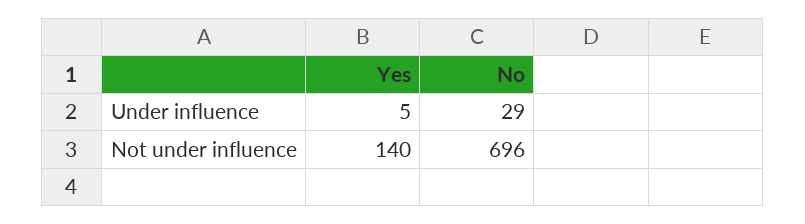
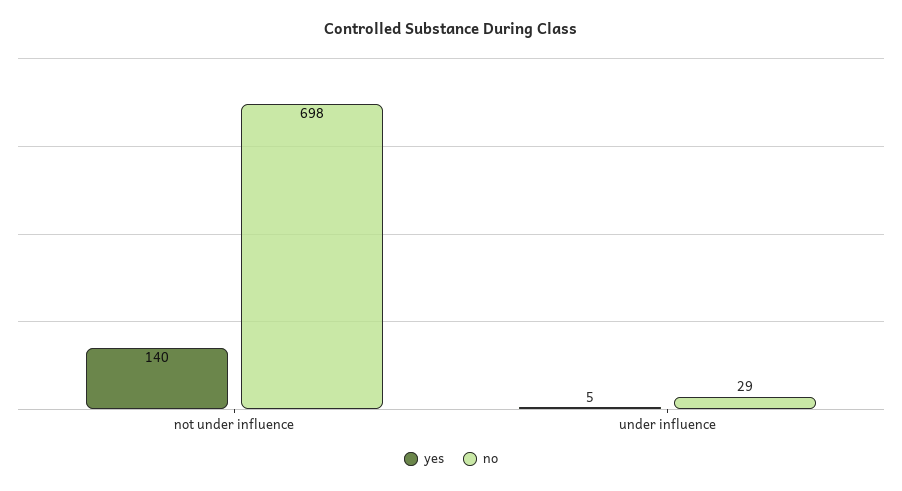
No, Not under influence: 696 -> 698

